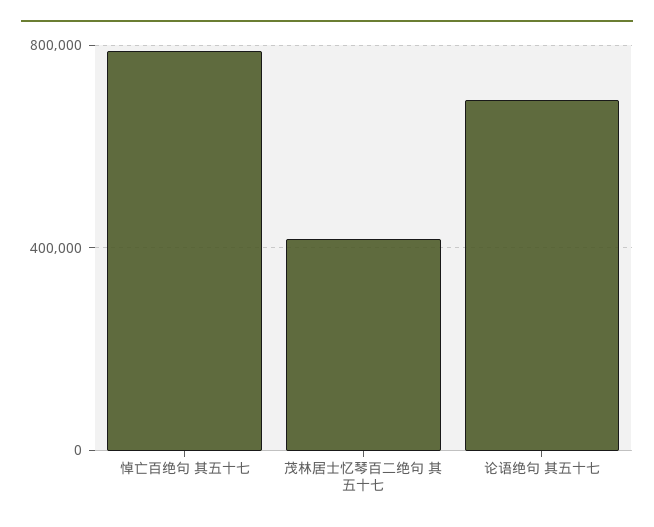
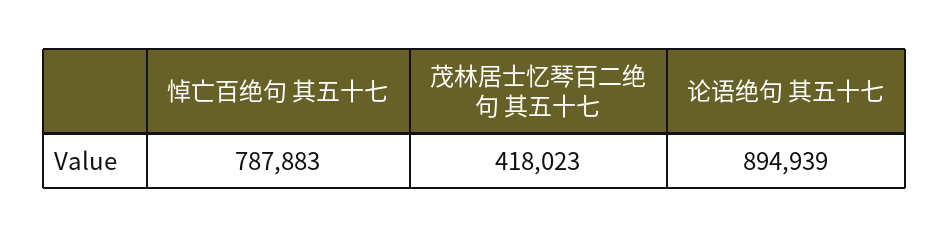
论语绝句 其五十七: 700000 -> 894939

